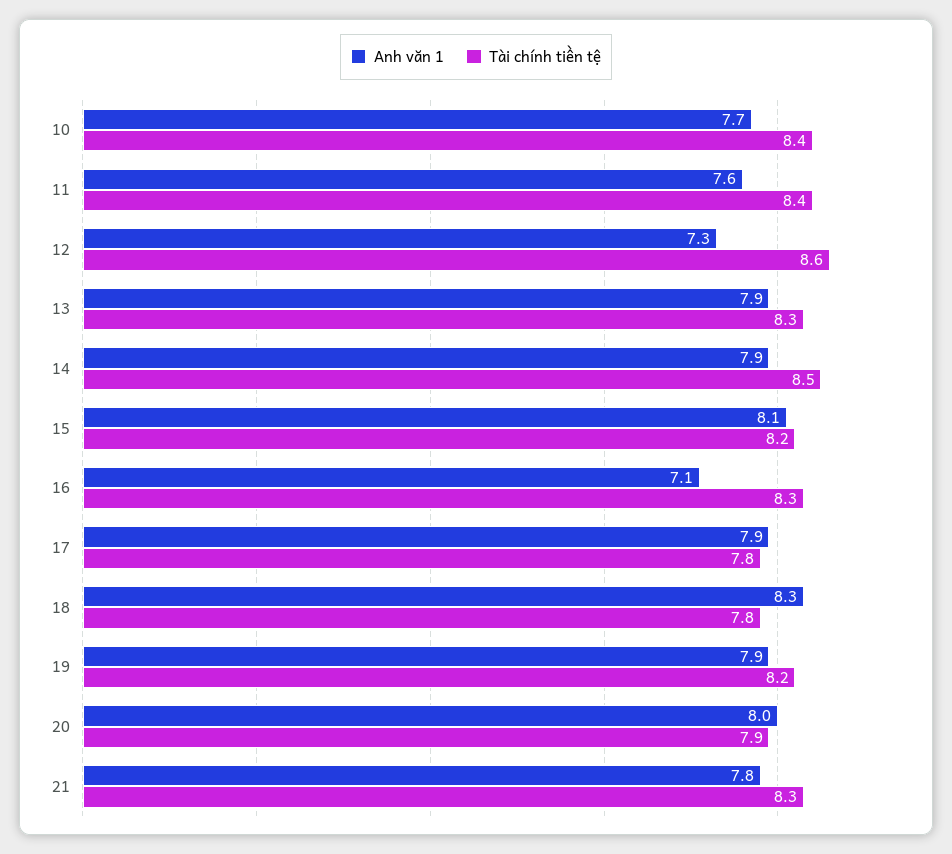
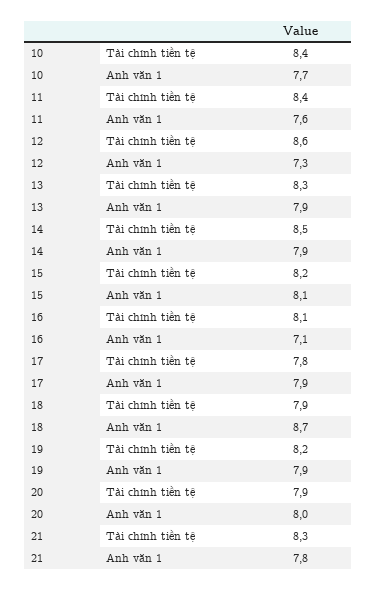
Tài chính tiền tệ, 16: 8.3 -> 8.1
Anh văn 1, 18: 8.3 -> 8.7
Tài chính tiền tệ, 18: 7.8 -> 7.9

